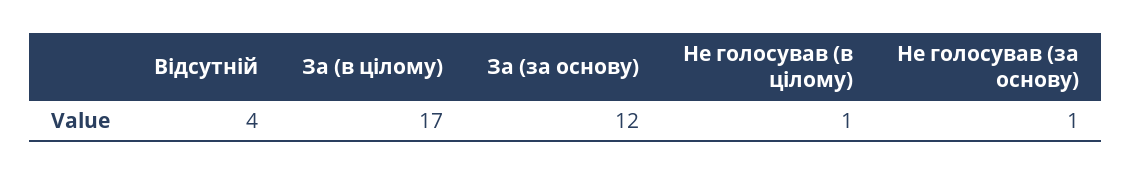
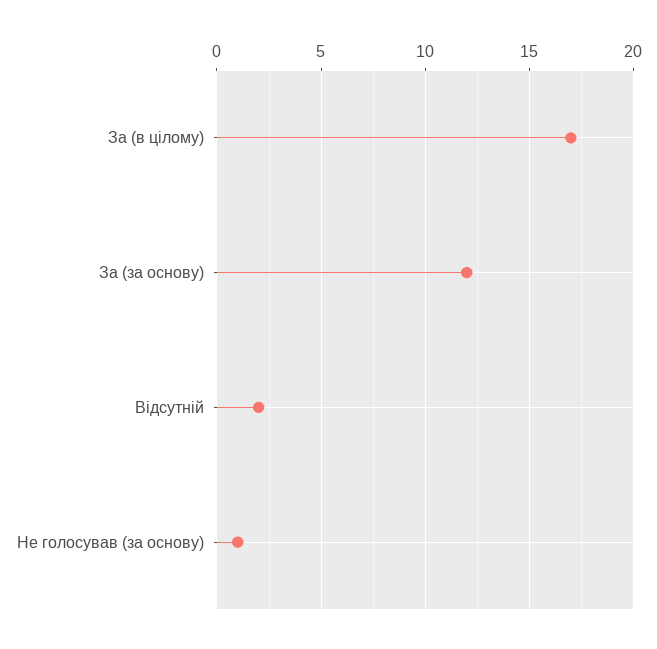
Відсутній: 4 -> 2
Не голосував (в цілому): 1 -> none

